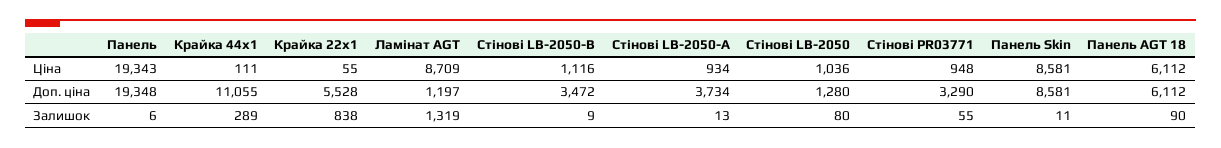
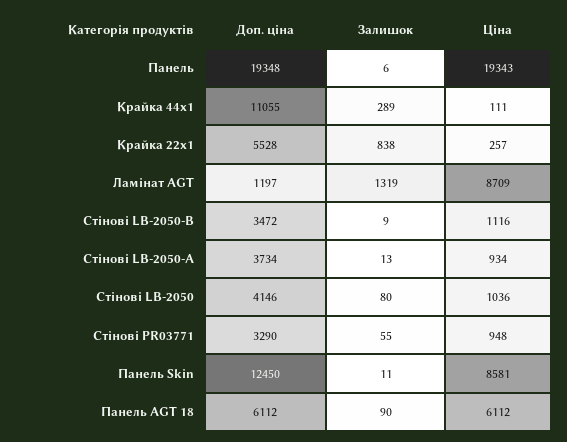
Крайка 22x1, Ціна: 55 -> 257
Стінові LB-2050, Доп. ціна: 1280 -> 4146
Панель Skin, Доп. ціна: 8581 -> 12450

